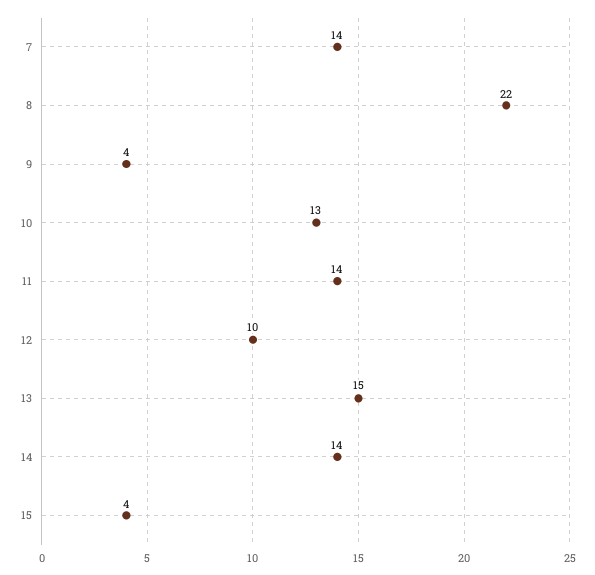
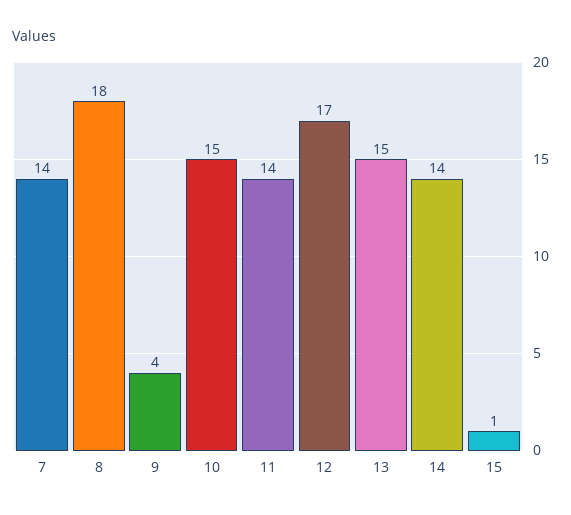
8: 22 -> 18
10: 13 -> 15
12: 10 -> 17
15: 4 -> 1

